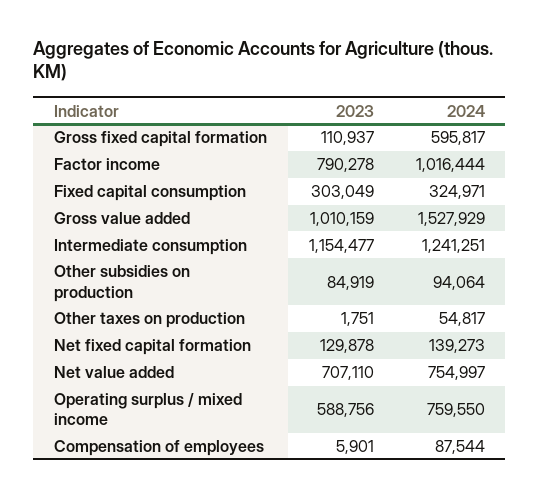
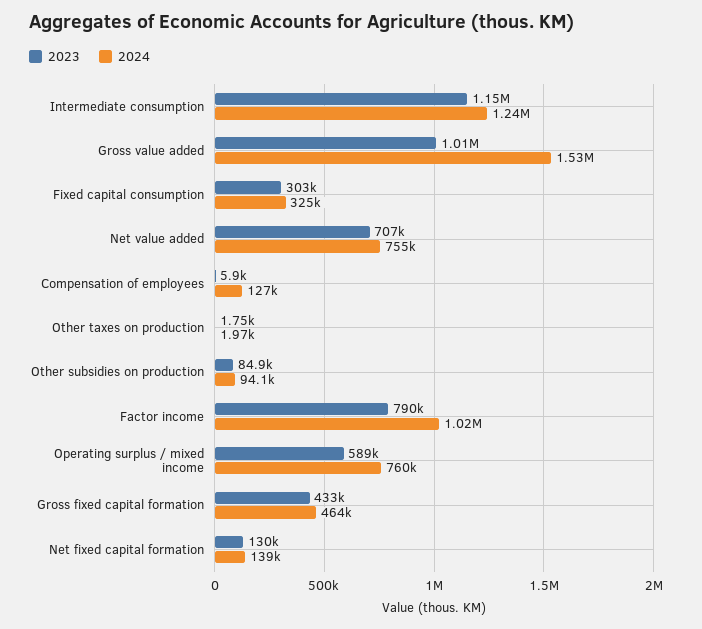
2023, Gross fixed capital formation: 110937 -> 433000
2024, Gross fixed capital formation: 595817 -> 464000
2024, Other taxes on production: 54817 -> 1970
2024, Compensation of employees: 87544 -> 127000

